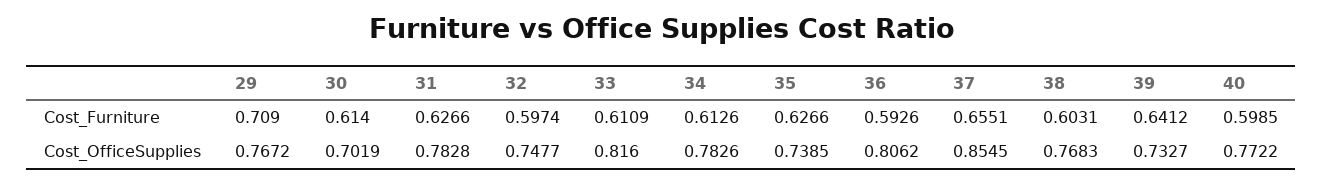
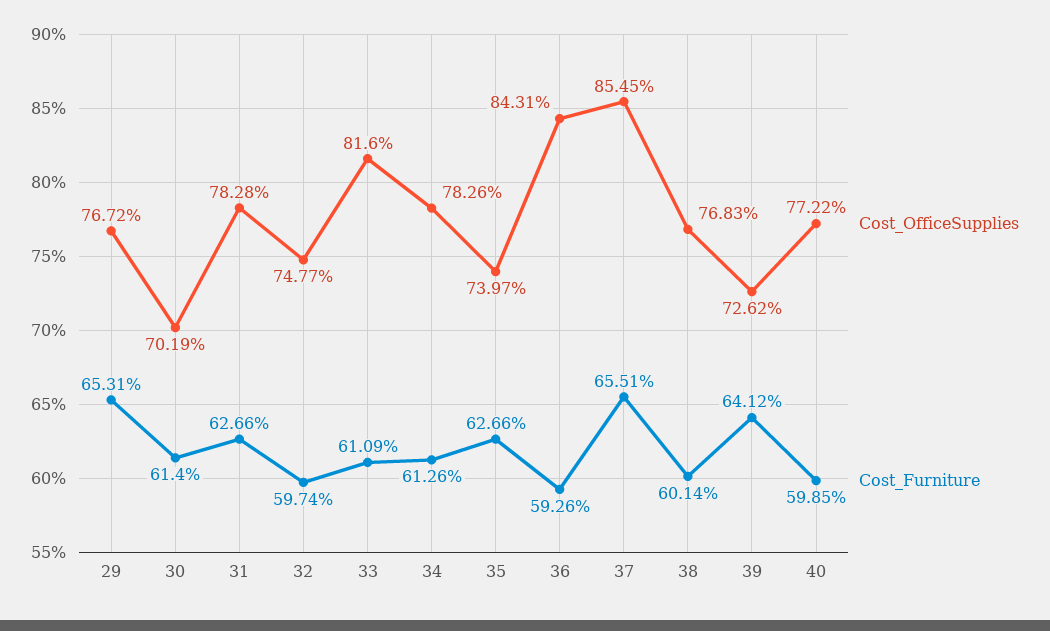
Cost_Furniture, 29: 0.709 -> 0.6531
Cost_Furniture, 38: 0.6031 -> 0.6014
Cost_OfficeSupplies, 35: 0.7385 -> 0.7397
Cost_OfficeSupplies, 36: 0.8062 -> 0.8431
Cost_OfficeSupplies, 39: 0.7327 -> 0.7262

